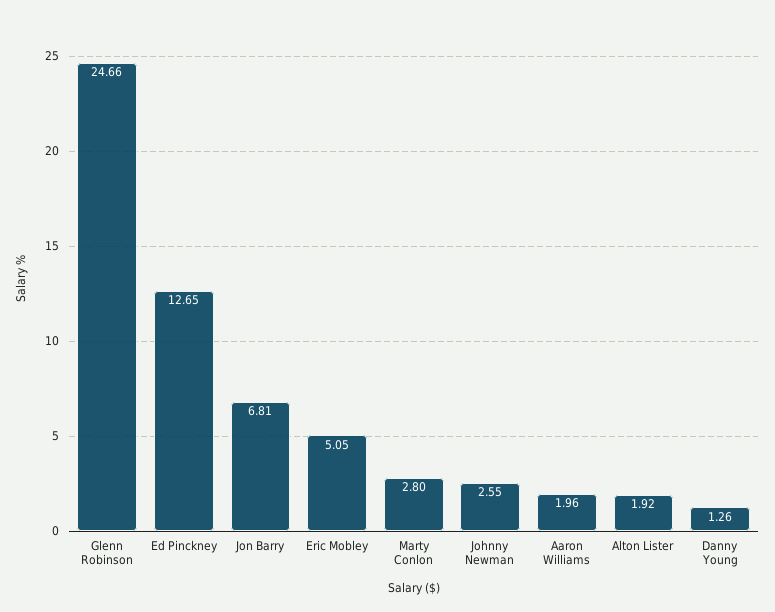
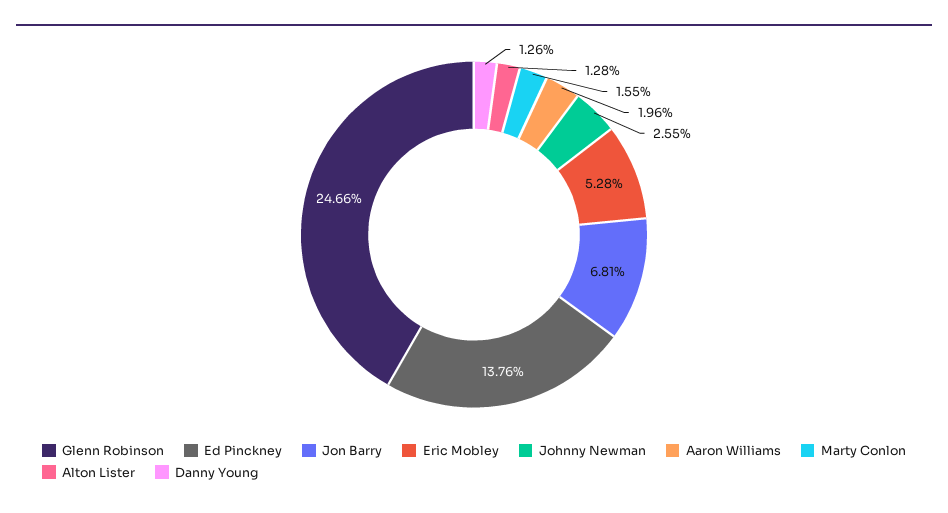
Ed Pinckney: 12.65 -> 13.76
Eric Mobley: 5.05 -> 5.28
Marty Conlon: 2.8 -> 1.55
Alton Lister: 1.92 -> 1.28

